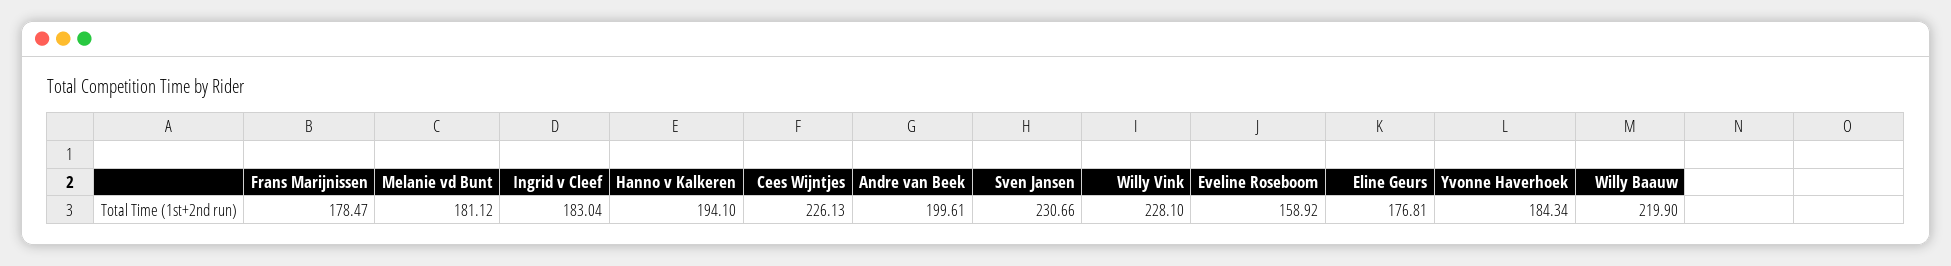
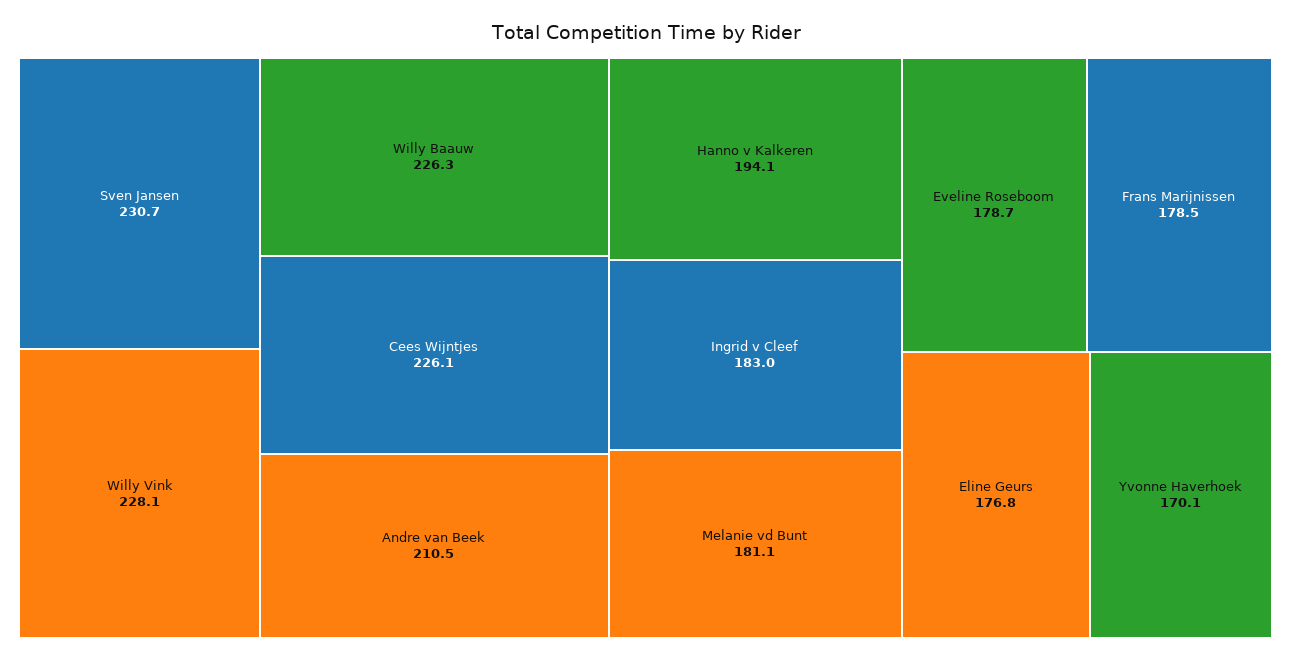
Andre van Beek: 199.61 -> 210.5
Eveline Roseboom: 158.92 -> 178.7
Yvonne Haverhoek: 184.34 -> 170.1
Willy Baauw: 219.9 -> 226.3

